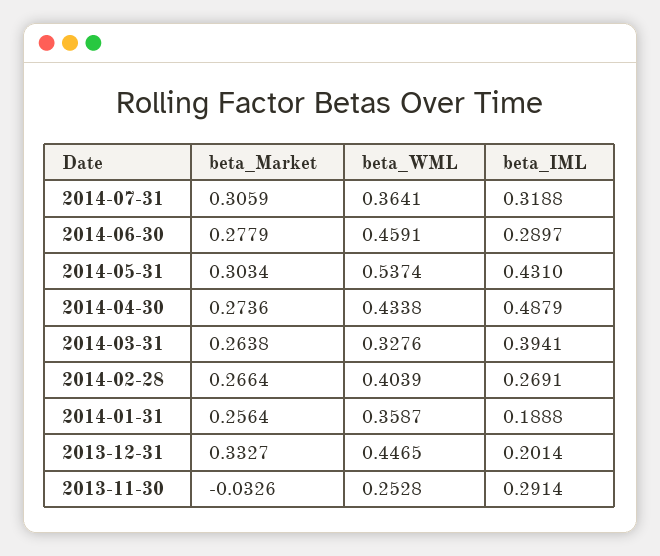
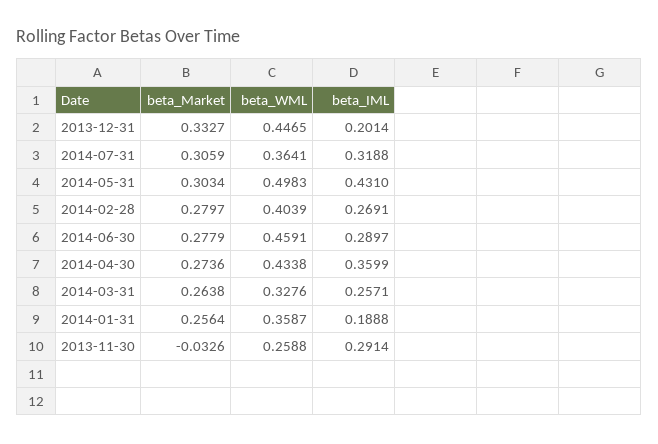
beta_WML, 2014-05-31: 0.5374 -> 0.4983
beta_IML, 2014-04-30: 0.4879 -> 0.3599
beta_IML, 2014-03-31: 0.3941 -> 0.2571
beta_Market, 2014-02-28: 0.2664 -> 0.2797
beta_WML, 2013-11-30: 0.2528 -> 0.2588

